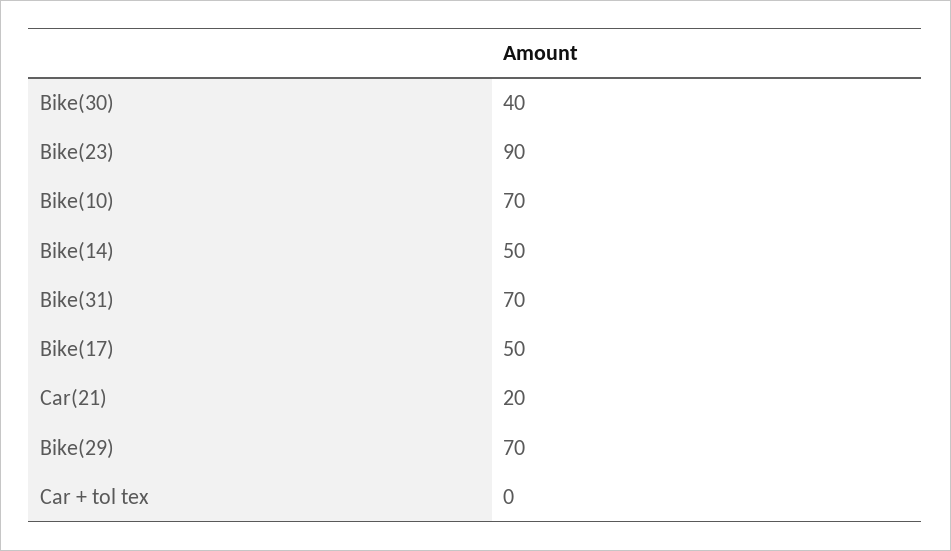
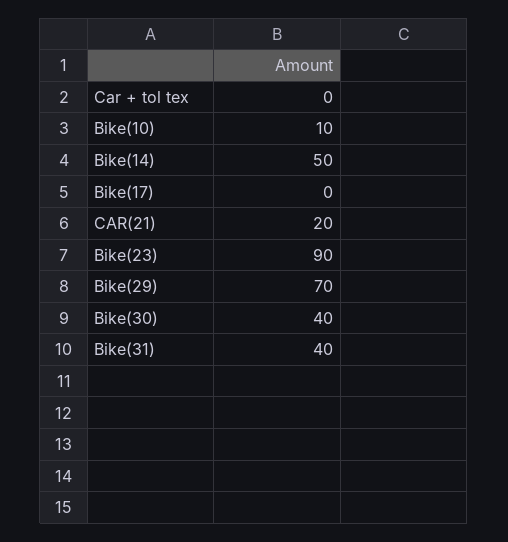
Bike(10): 70 -> 10
Bike(31): 70 -> 40
Bike(17): 50 -> 0

